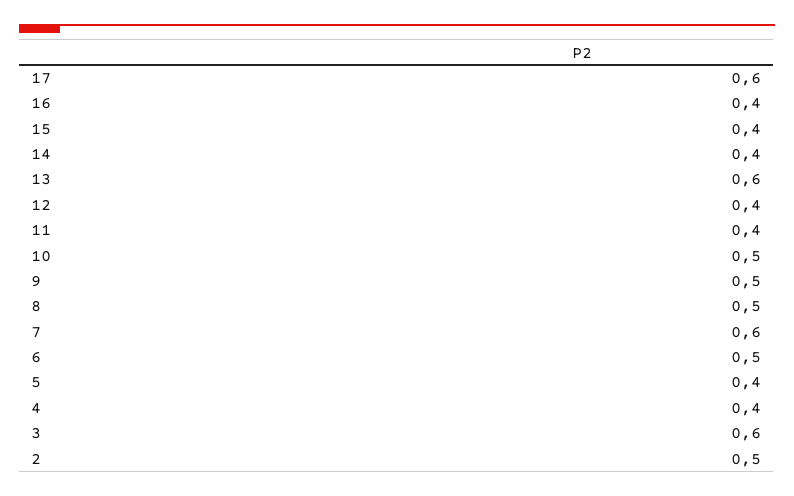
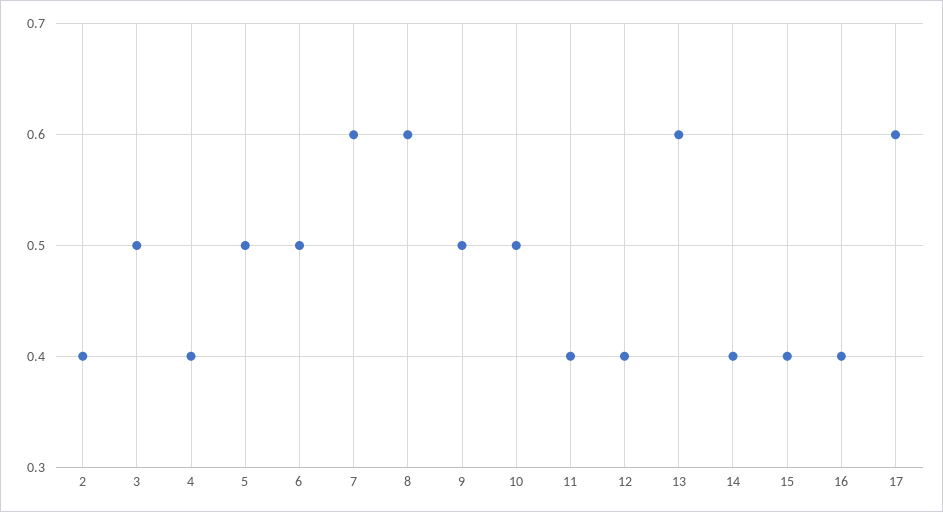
8: 0.5 -> 0.6
5: 0.4 -> 0.5
3: 0.6 -> 0.5
2: 0.5 -> 0.4

